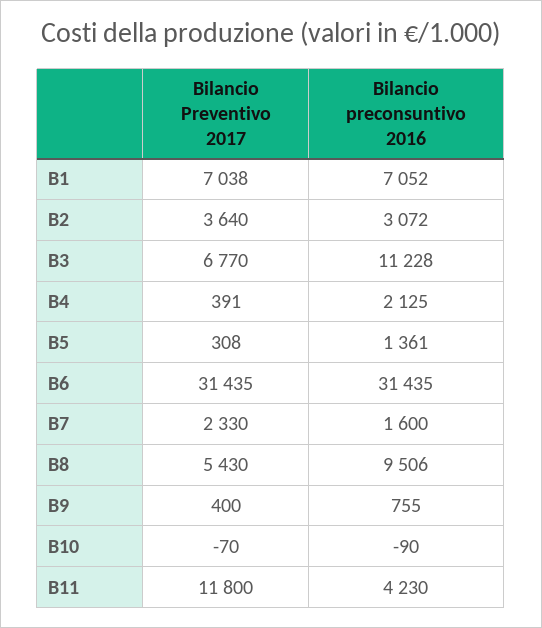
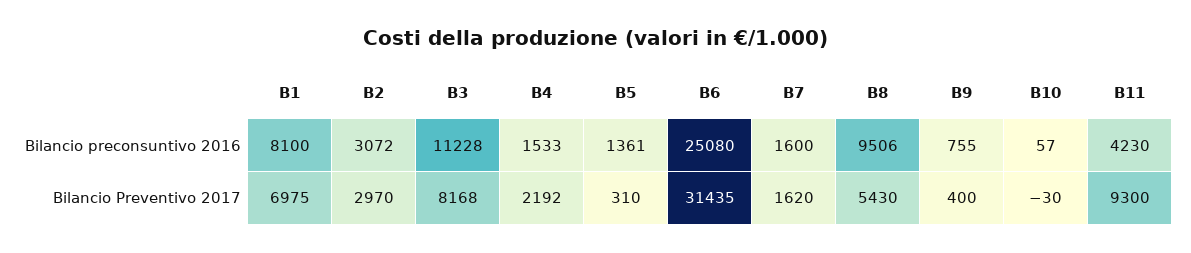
Bilancio Preventivo 2017, B1: 7038 -> 6975
Bilancio preconsuntivo 2016, B1: 7052 -> 8100
Bilancio Preventivo 2017, B2: 3640 -> 2970
Bilancio Preventivo 2017, B3: 6770 -> 8168
Bilancio Preventivo 2017, B4: 391 -> 2192
Bilancio preconsuntivo 2016, B4: 2125 -> 1533
Bilancio Preventivo 2017, B5: 308 -> 310
Bilancio preconsuntivo 2016, B6: 31435 -> 25080
Bilancio Preventivo 2017, B7: 2330 -> 1620
Bilancio Preventivo 2017, B10: -70 -> -30
Bilancio preconsuntivo 2016, B10: -90 -> 57
Bilancio Preventivo 2017, B11: 11800 -> 9300

